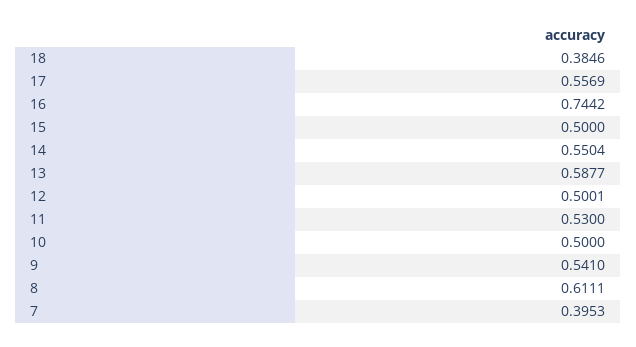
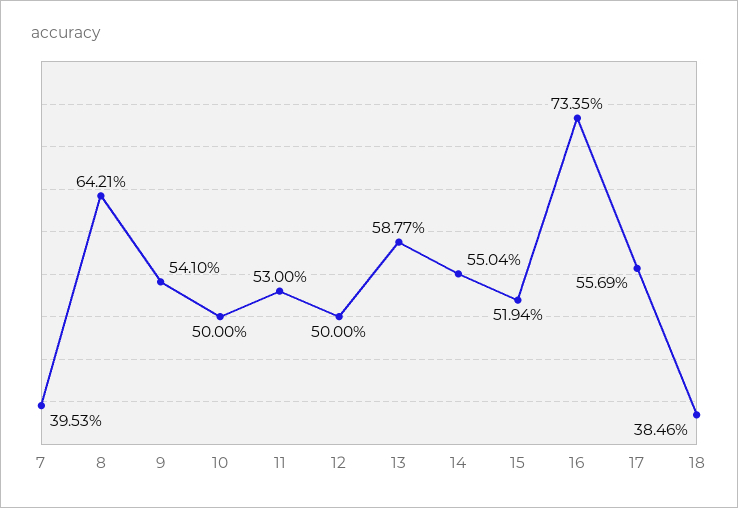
16: 0.7442 -> 0.7335
15: 0.5 -> 0.5194
12: 0.5001 -> 0.5
8: 0.6111 -> 0.6421

